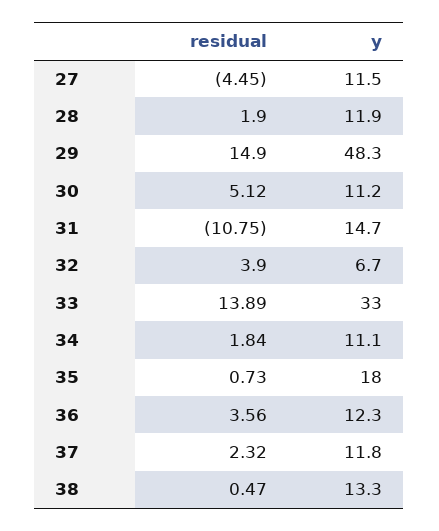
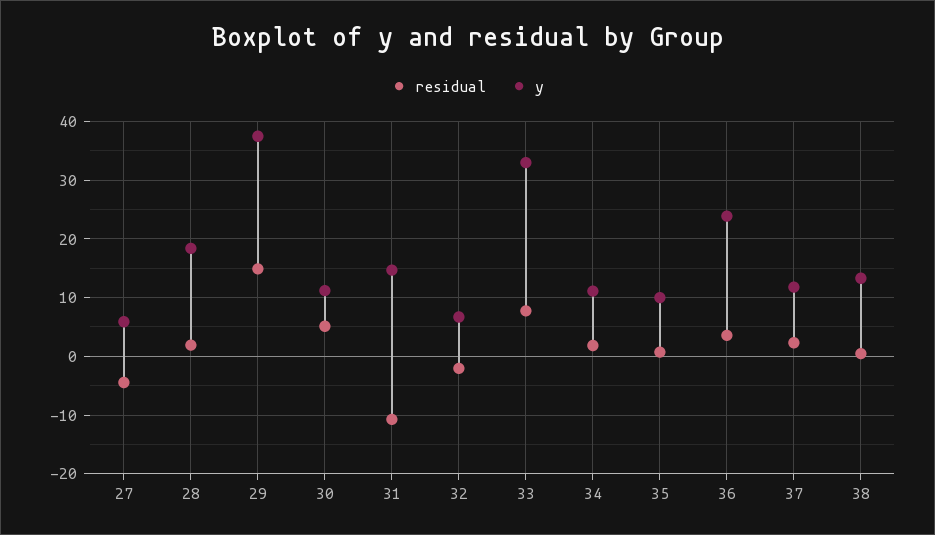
y, 27: 11.5 -> 6
y, 28: 11.9 -> 18
y, 29: 48.3 -> 38
residual, 32: 3.9 -> -2
residual, 33: 13.89 -> 8
y, 35: 18 -> 10
y, 36: 12.3 -> 24

